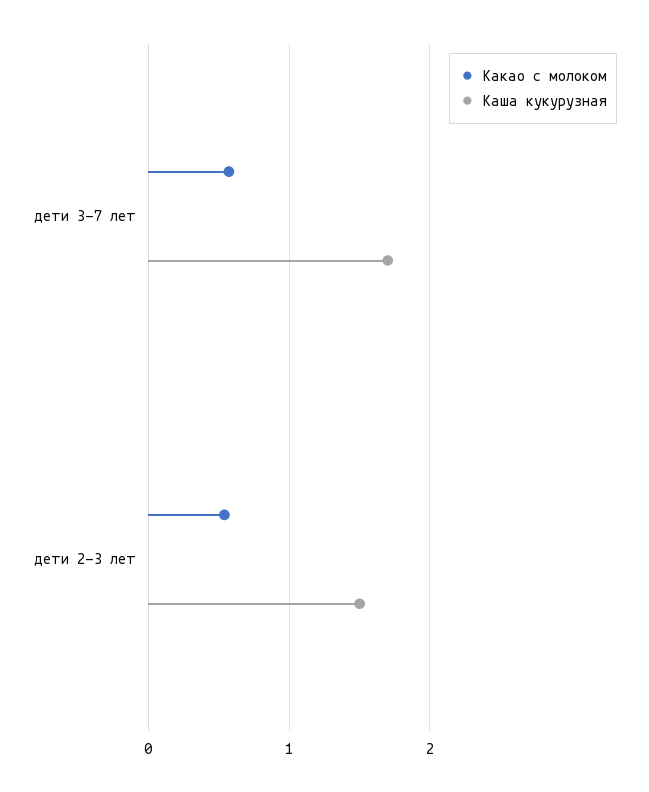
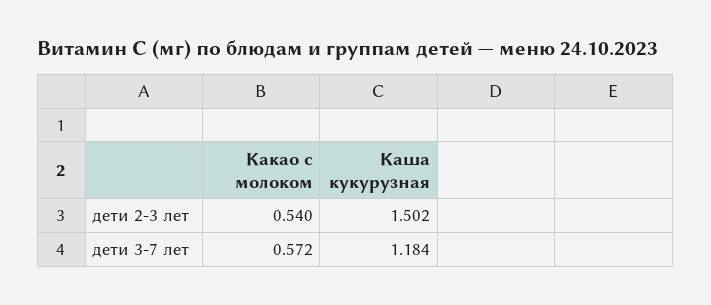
Каша кукурузная, дети 3-7 лет: 1.7 -> 1.184

